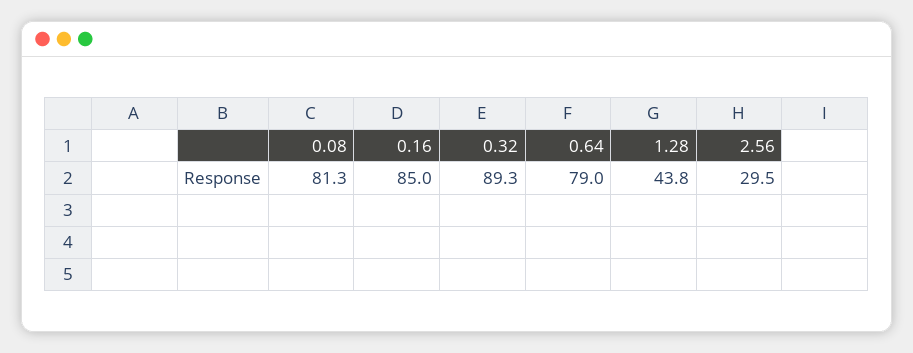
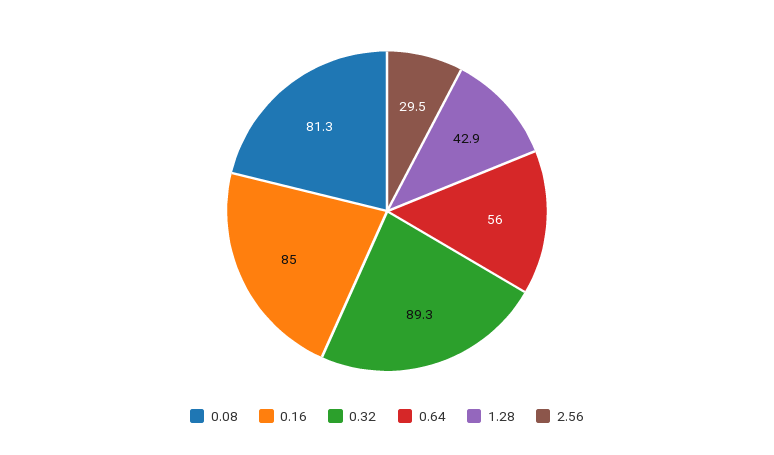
0.64: 79 -> 56
1.28: 43.8 -> 42.9

